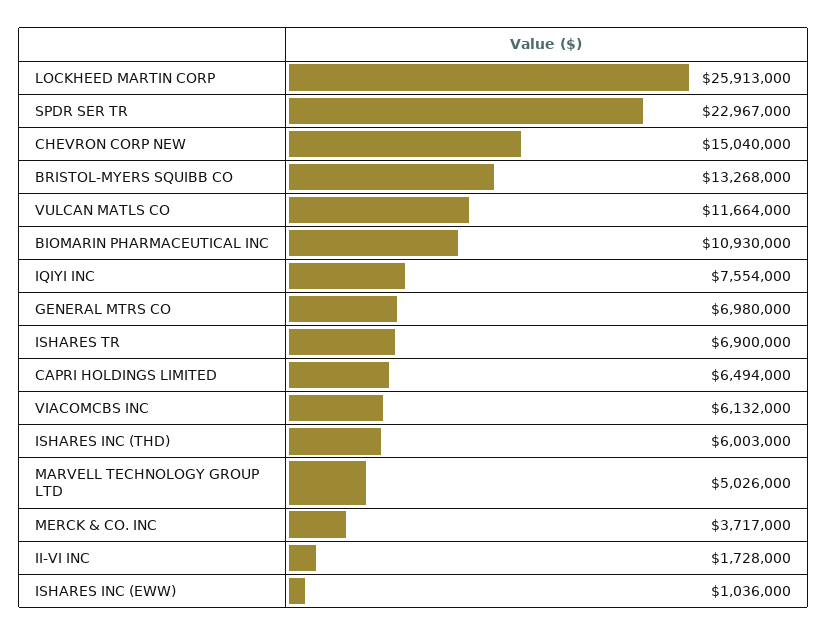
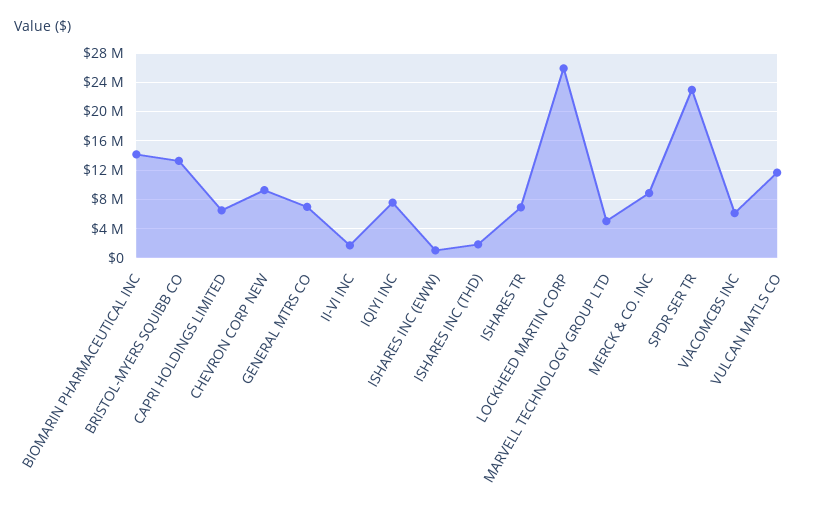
CHEVRON CORP NEW: 15040000 -> 9000000
BIOMARIN PHARMACEUTICAL INC: 10930000 -> 14000000
ISHARES INC (THD): 6003000 -> 2000000
MERCK & CO. INC: 3717000 -> 9000000

